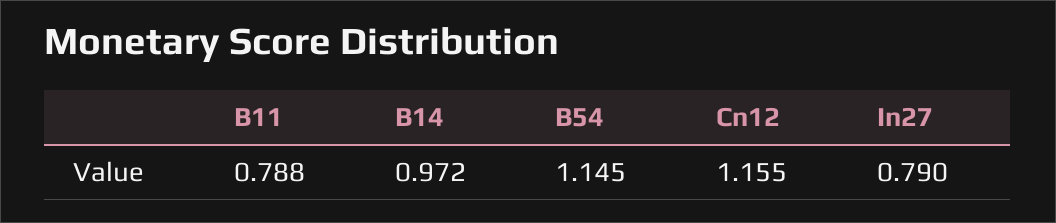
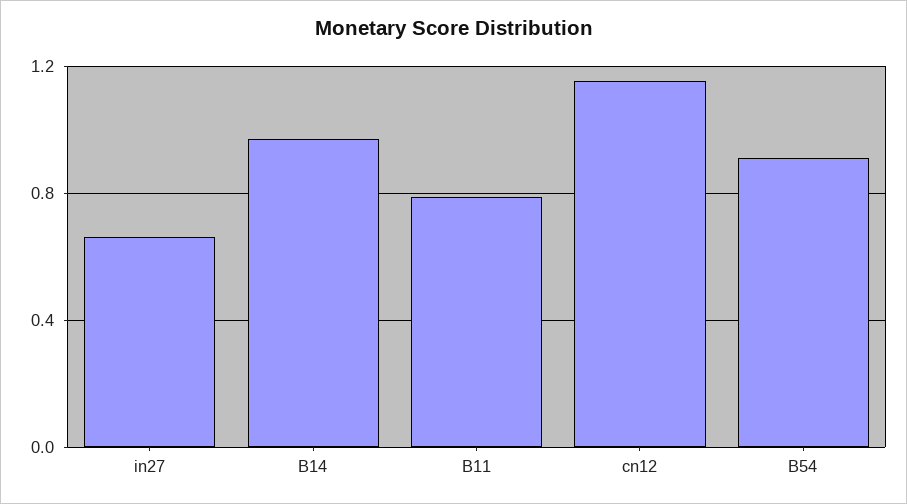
B54: 1.145 -> 0.9
In27: 0.79 -> 0.65

